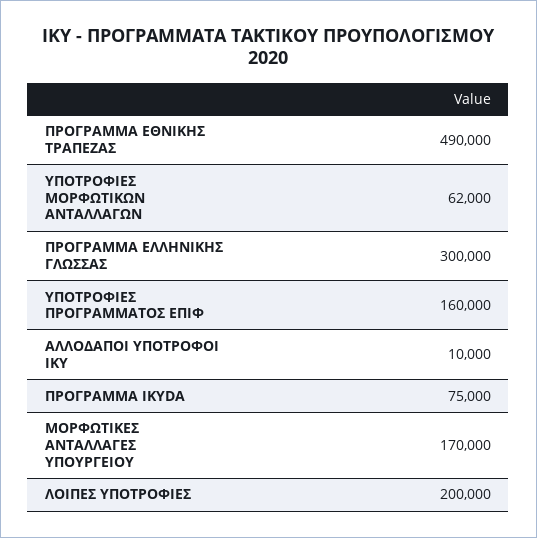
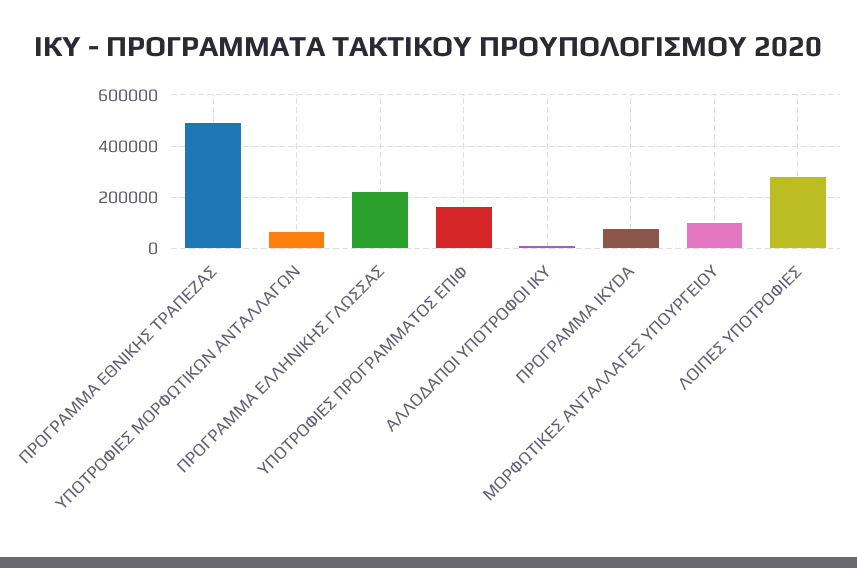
ΠΡΟΓΡΑΜΜΑ ΕΛΛΗΝΙΚΗΣ ΓΛΩΣΣΑΣ: 300000 -> 225000
ΜΟΡΦΩΤΙΚΕΣ ΑΝΤΑΛΛΑΓΕΣ ΥΠΟΥΡΓΕΙΟΥ: 170000 -> 100000
ΛΟΙΠΕΣ ΥΠΟΤΡΟΦΙΕΣ: 200000 -> 275000

